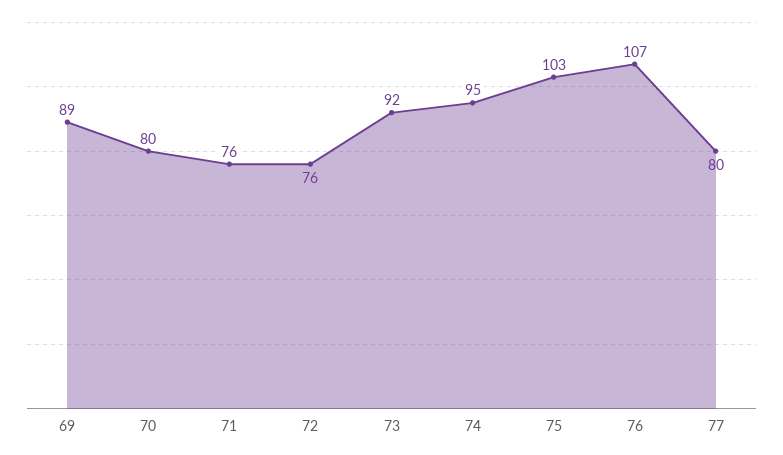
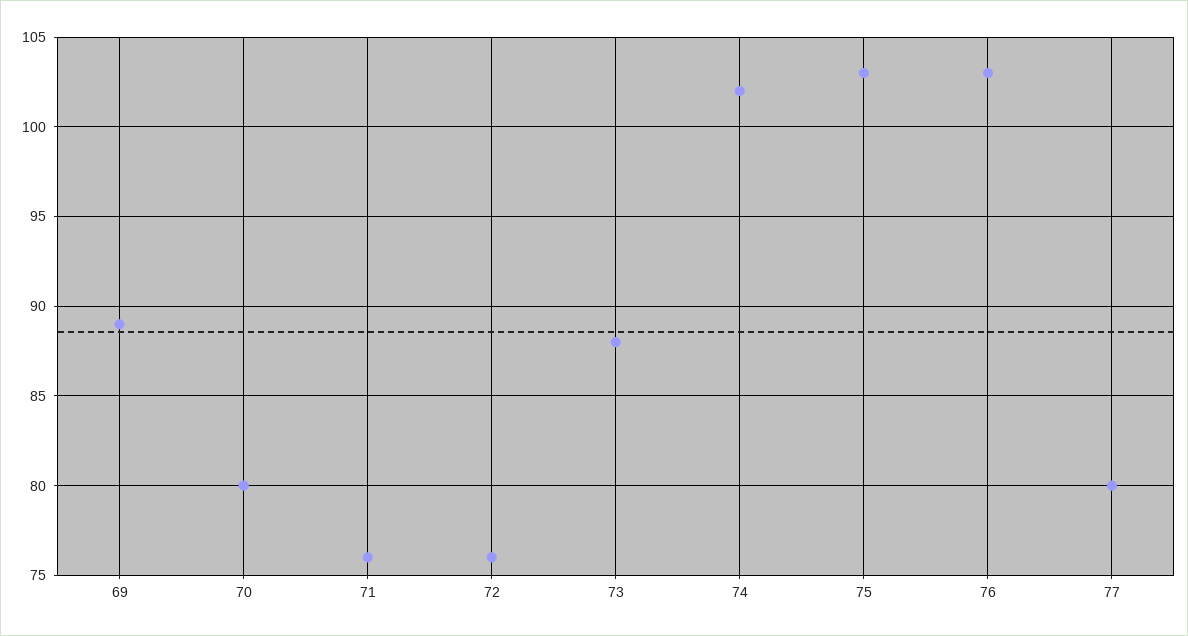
73: 92 -> 88
74: 95 -> 102
76: 107 -> 103

